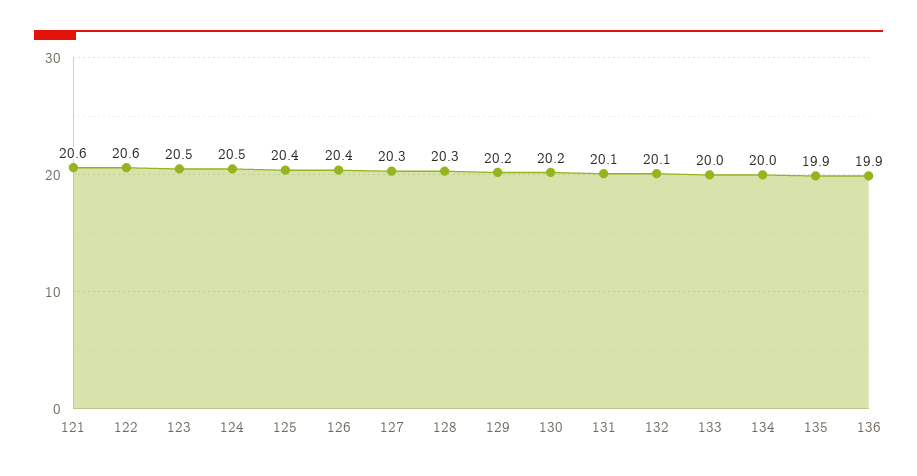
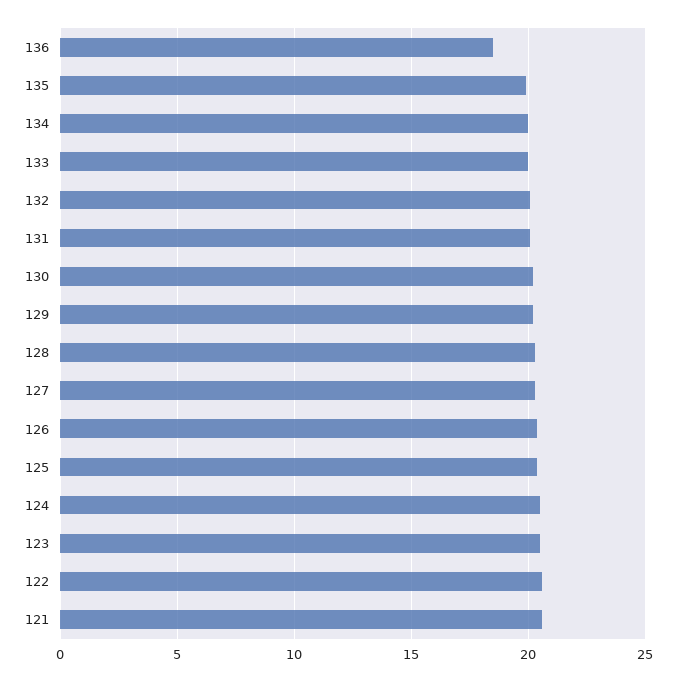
136: 19.9 -> 18.5

